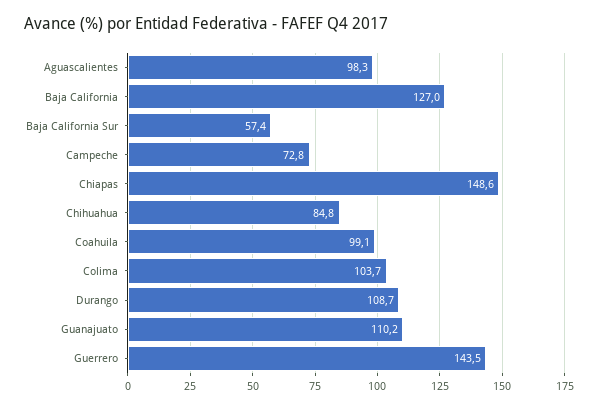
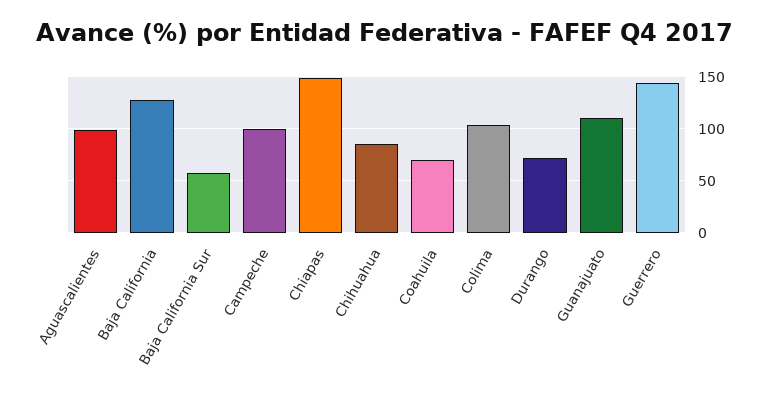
Campeche: 72.8 -> 100
Coahuila: 99.1 -> 70
Durango: 108.7 -> 70

